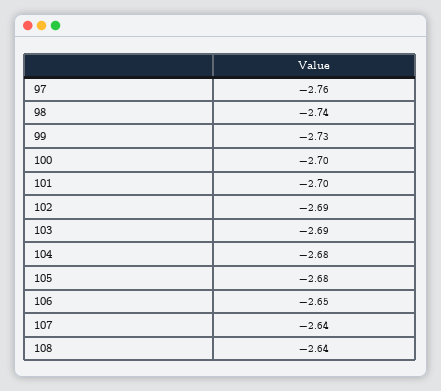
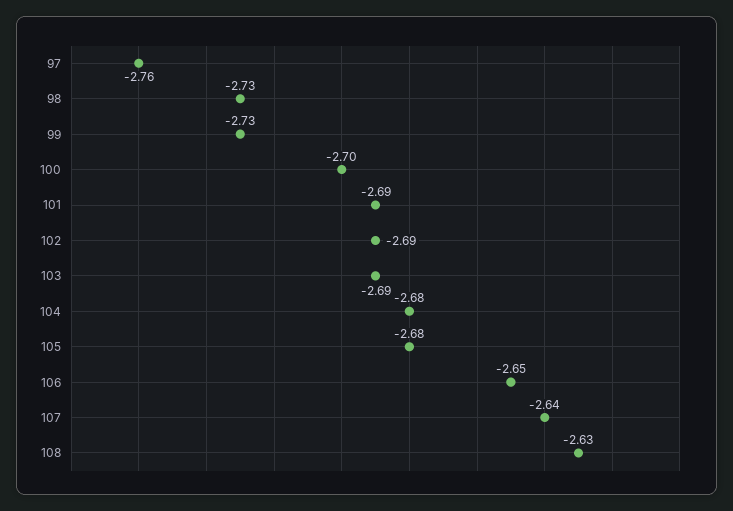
98: -2.74 -> -2.73
101: -2.7 -> -2.69
108: -2.64 -> -2.63

